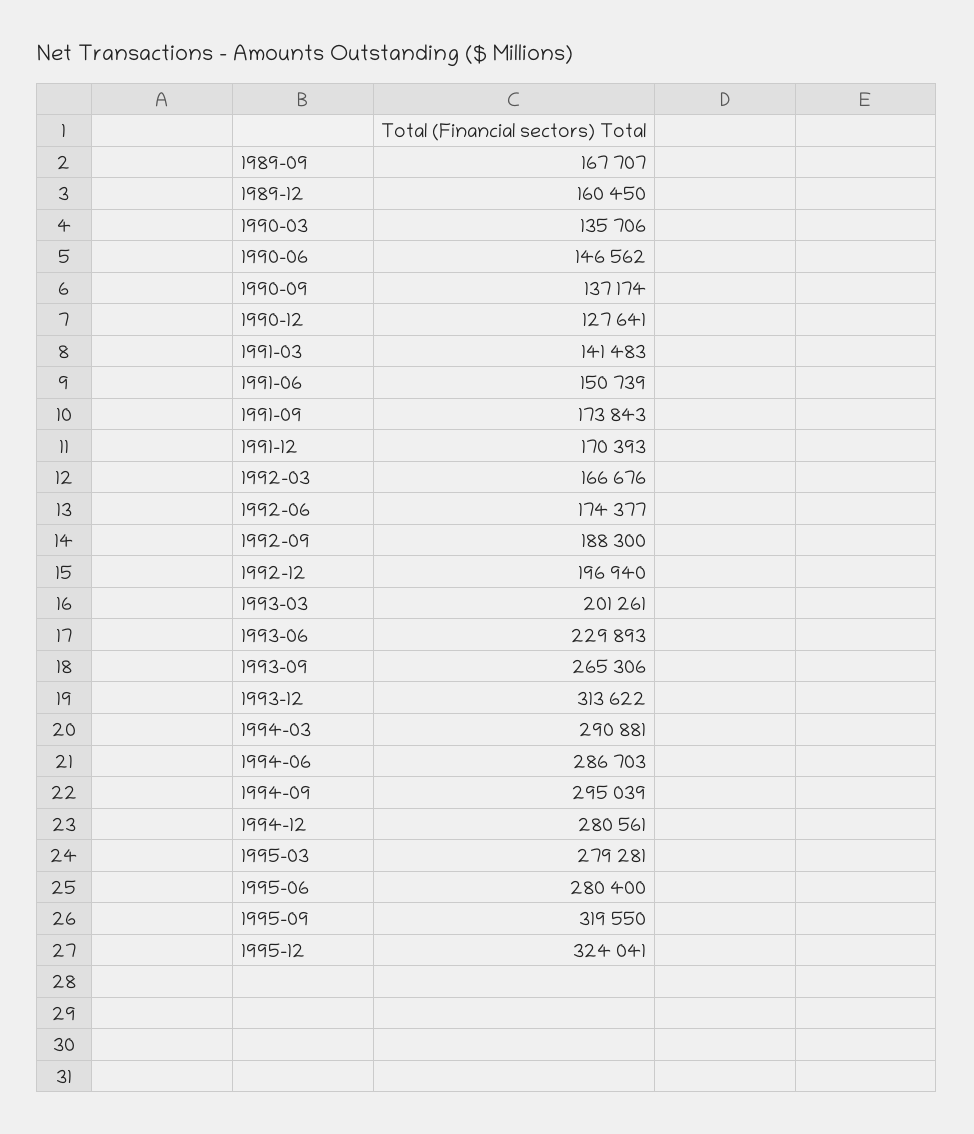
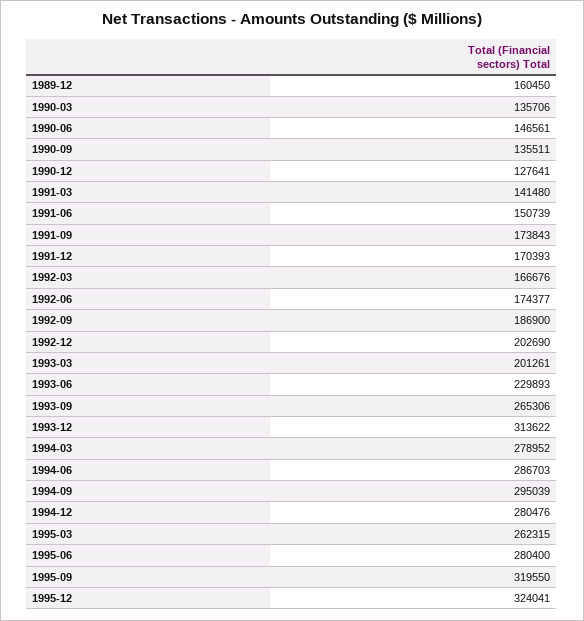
1989-09: 167707 -> none
1990-06: 146562 -> 146561
1990-09: 137174 -> 135511
1991-03: 141483 -> 141480
1992-09: 188300 -> 186900
1992-12: 196940 -> 202690
1994-03: 290881 -> 278952
1994-12: 280561 -> 280476
1995-03: 279281 -> 262315

